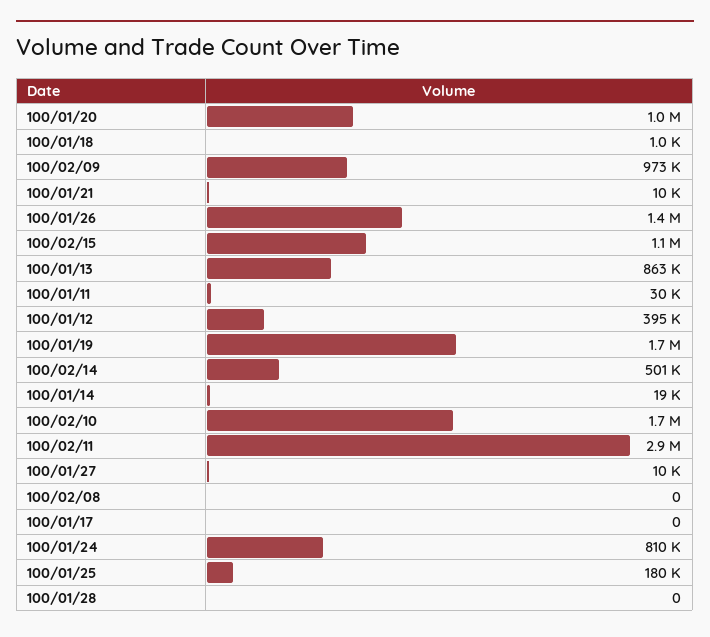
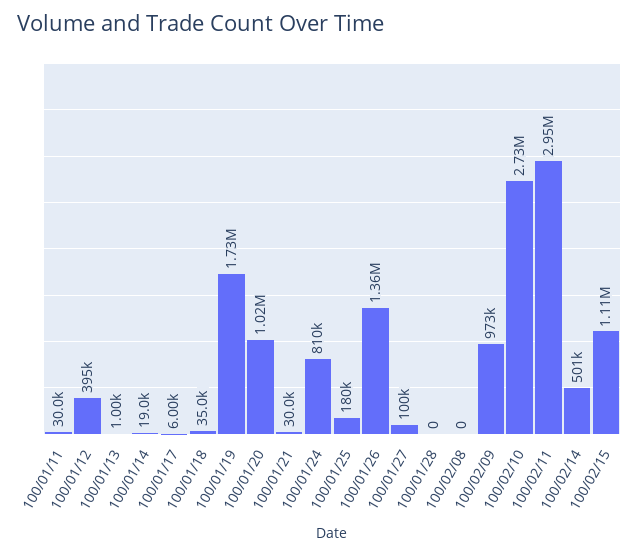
100/01/18: 1000 -> 35000
100/01/21: 10000 -> 30000
100/01/13: 863000 -> 1000
100/02/10: 1700000 -> 2730000
100/01/27: 10000 -> 100000
100/01/17: 0 -> 6000

